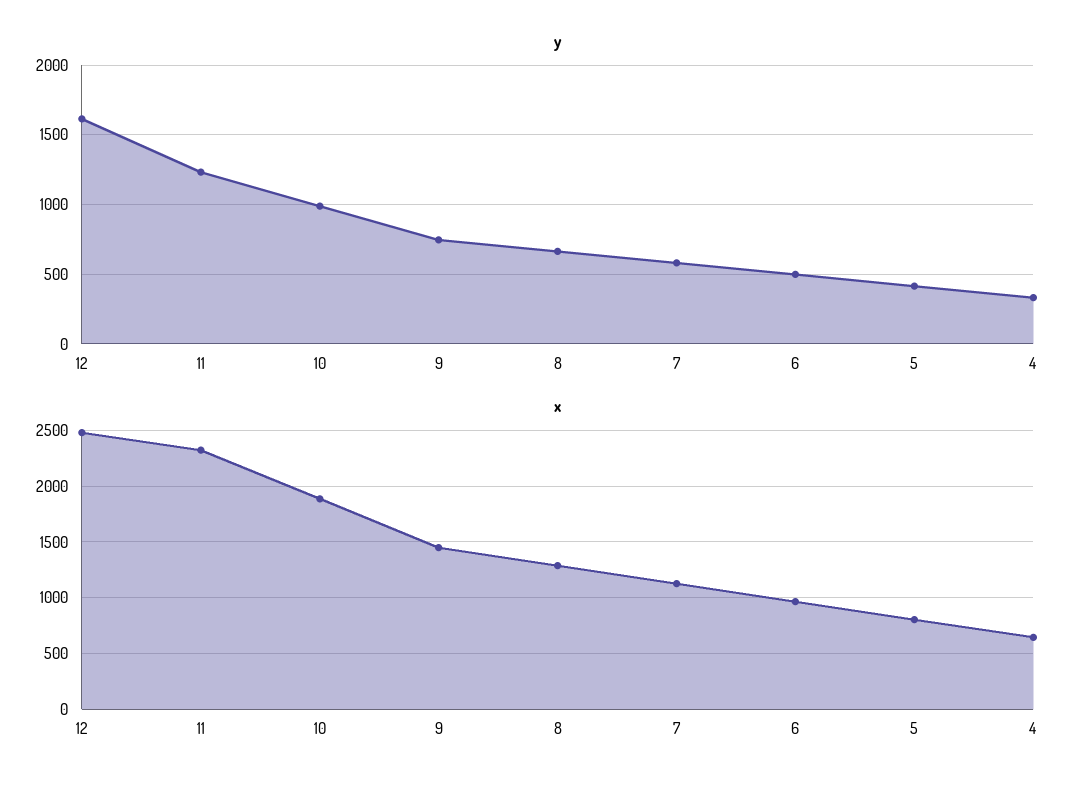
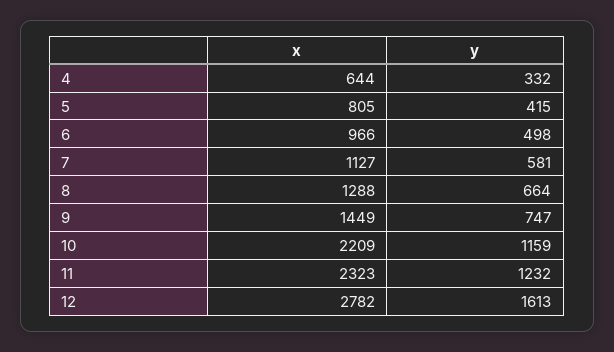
y, 10: 1000 -> 1159
x, 12: 2500 -> 2782
x, 10: 1900 -> 2209

